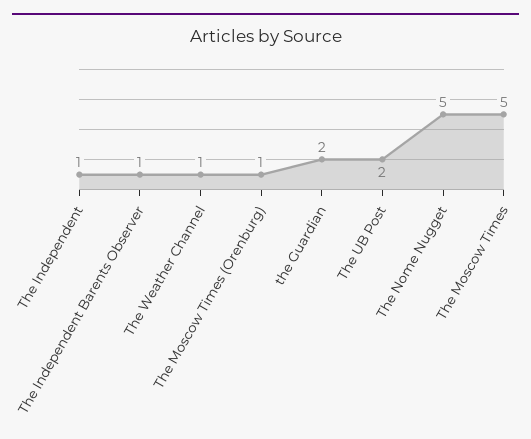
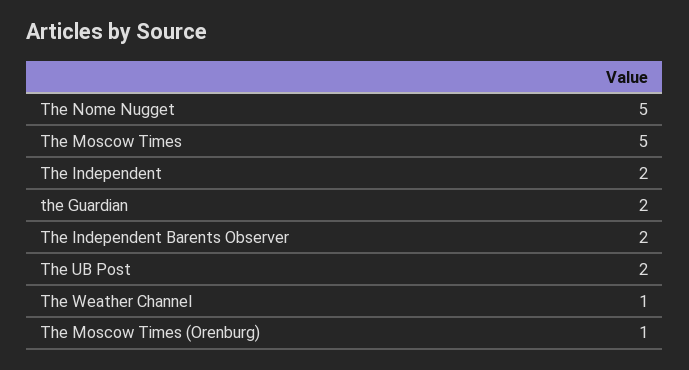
The Independent: 1 -> 2
The Independent Barents Observer: 1 -> 2

